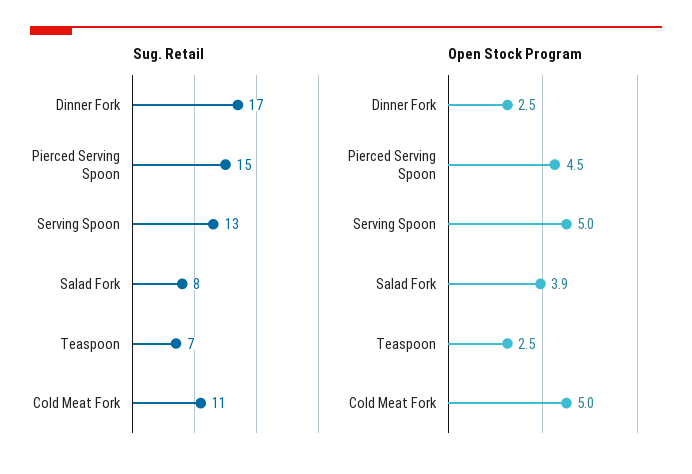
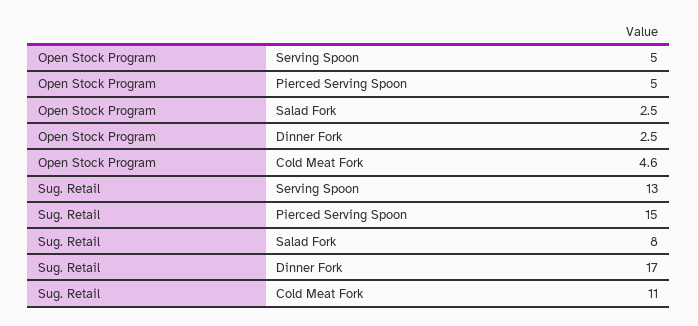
Sug. Retail, Teaspoon: 7 -> none
Open Stock Program, Pierced Serving Spoon: 4.5 -> 5
Open Stock Program, Salad Fork: 3.9 -> 2.5
Open Stock Program, Teaspoon: 2.5 -> none
Open Stock Program, Cold Meat Fork: 5 -> 4.6

